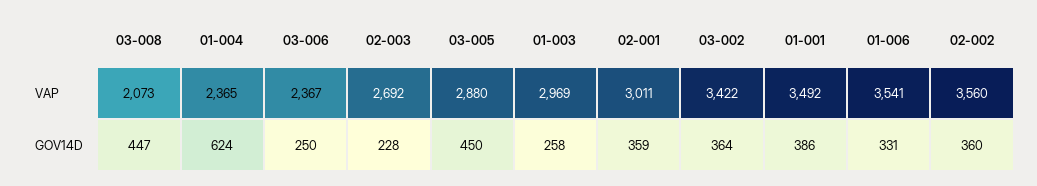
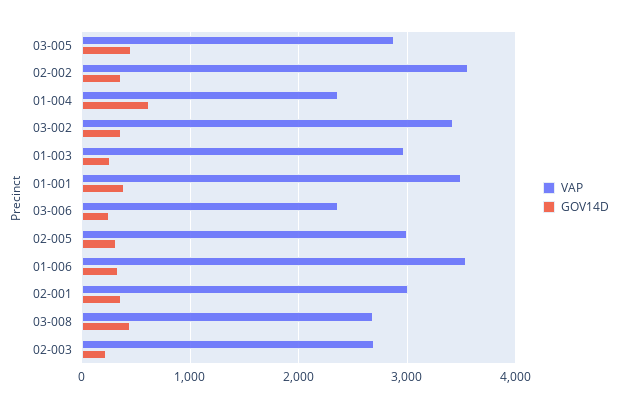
VAP, 03-008: 2073 -> 2700
VAP, 02-005: none -> 3000
GOV14D, 02-005: none -> 300

